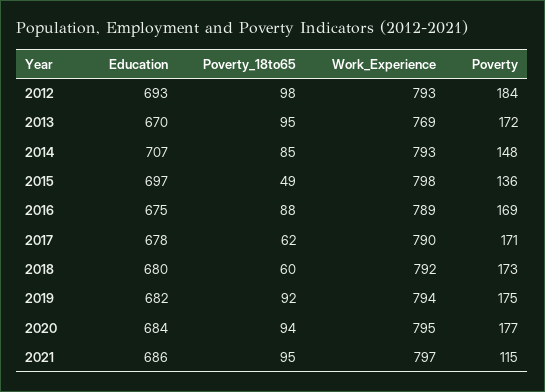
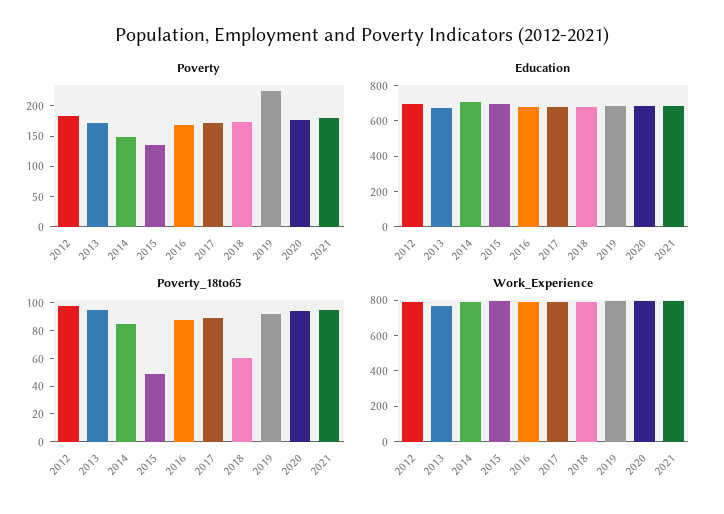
Poverty_18to65, 2017: 62 -> 90
Poverty, 2019: 175 -> 225
Poverty, 2021: 115 -> 175

